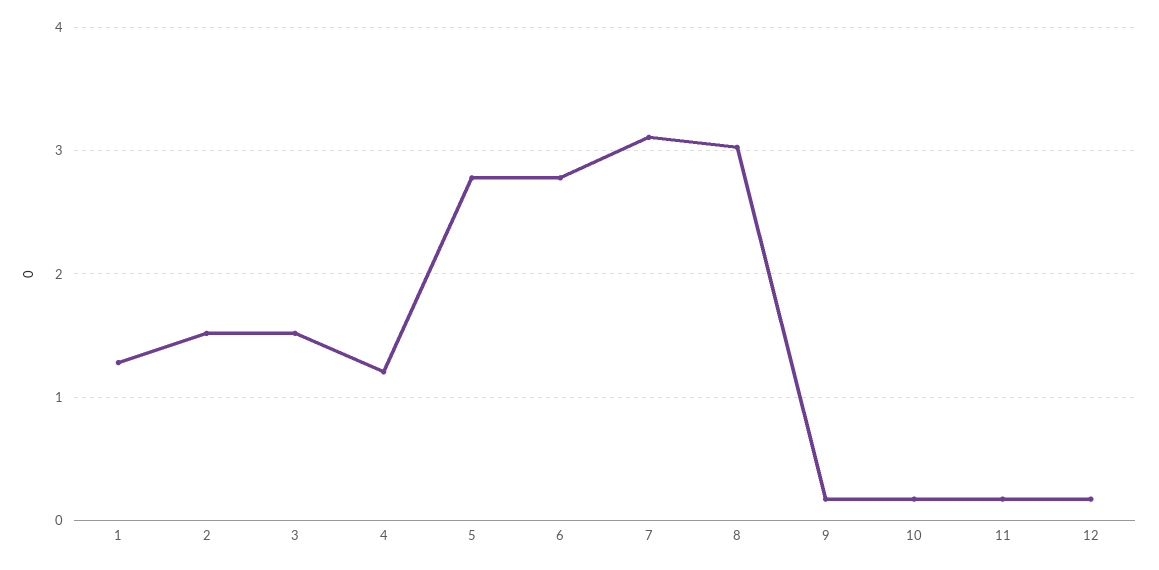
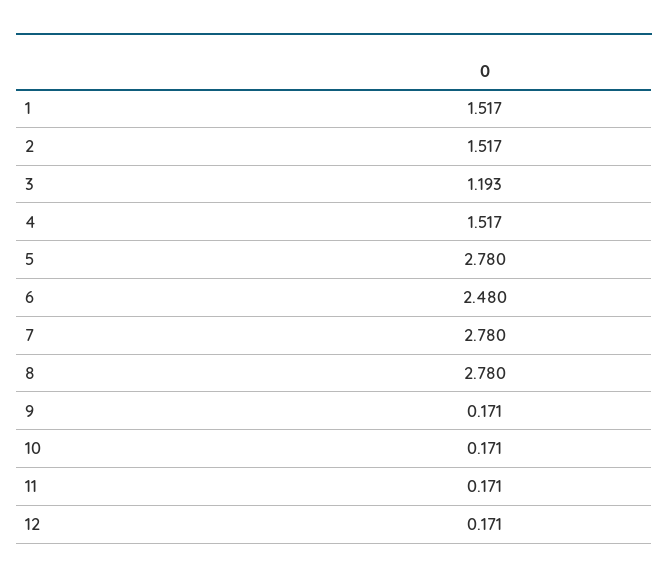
1: 1.3 -> 1.517
3: 1.5 -> 1.193
4: 1.2 -> 1.517
6: 2.8 -> 2.48
7: 3.1 -> 2.78
8: 3 -> 2.78

